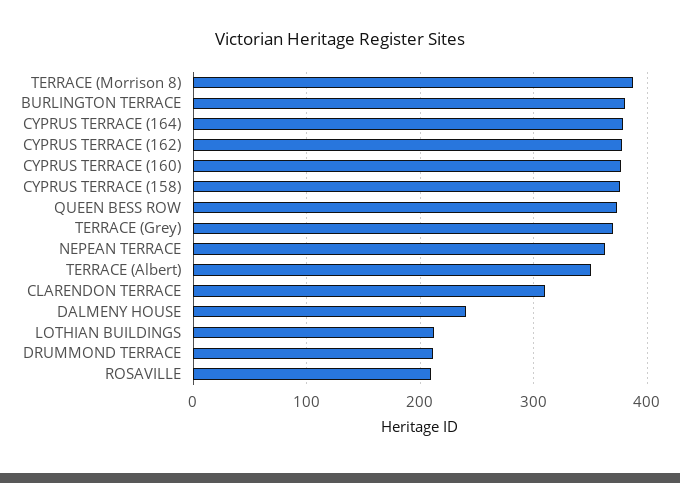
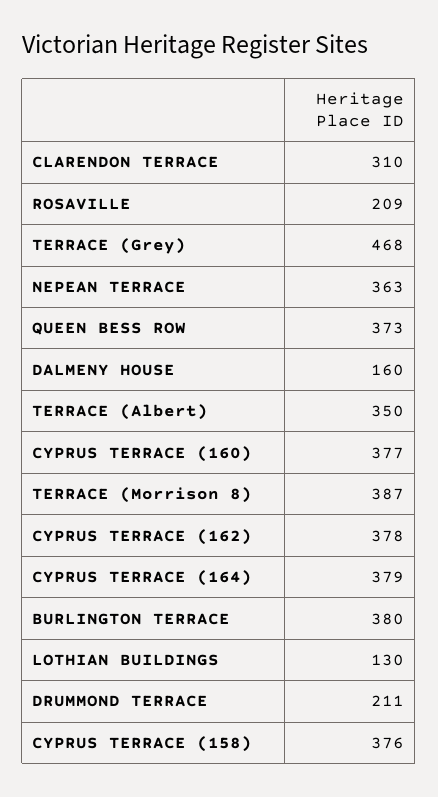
TERRACE (Grey): 370 -> 468
DALMENY HOUSE: 240 -> 160
LOTHIAN BUILDINGS: 210 -> 130

